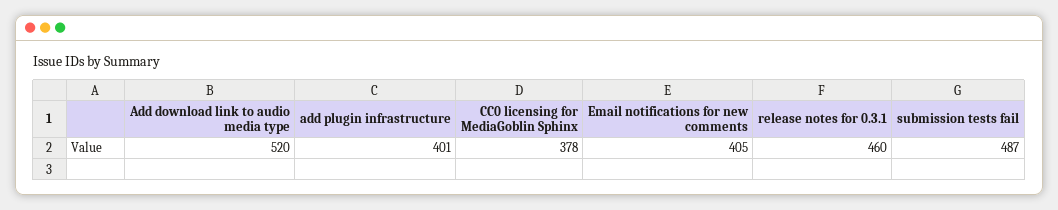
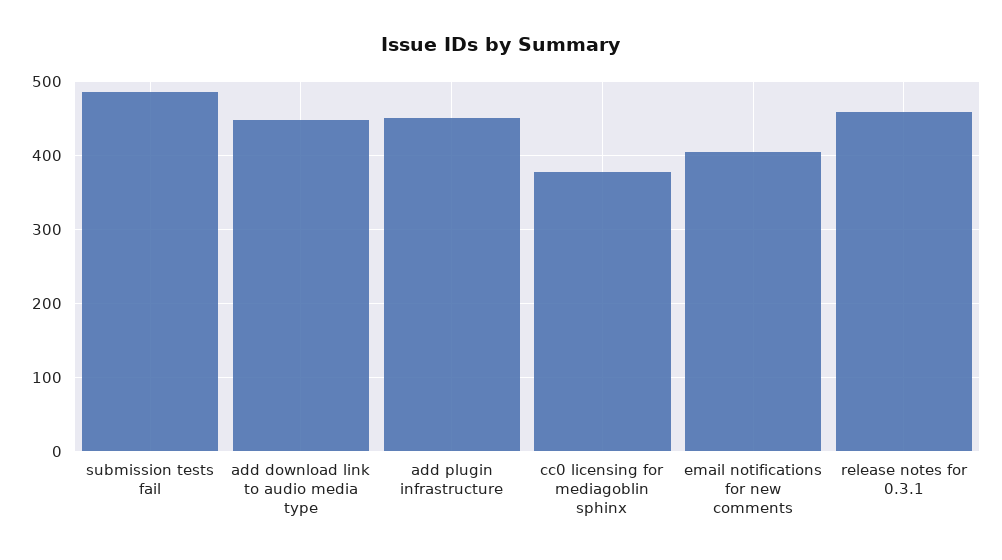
Add download link to audio media type: 520 -> 450
add plugin infrastructure: 401 -> 450

